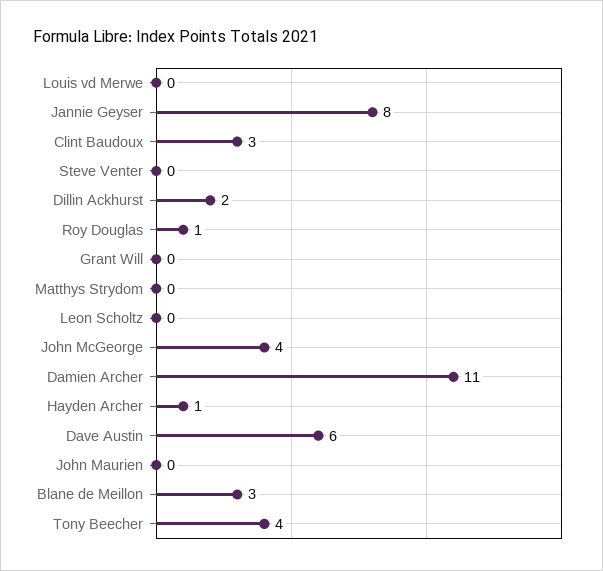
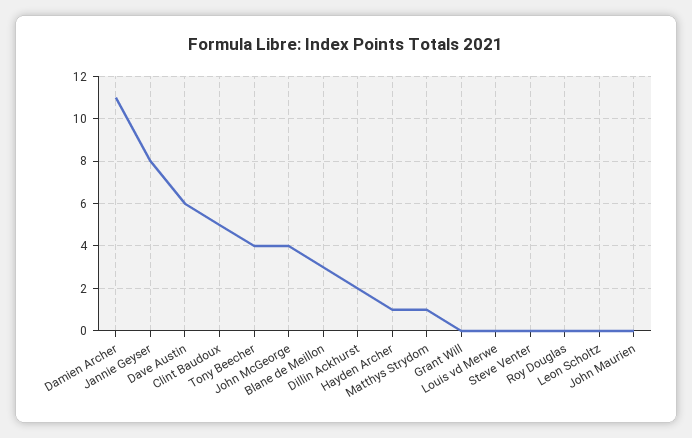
Clint Baudoux: 3 -> 5
Roy Douglas: 1 -> 0
Matthys Strydom: 0 -> 1

